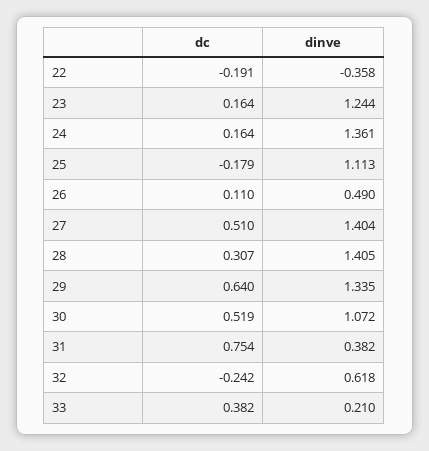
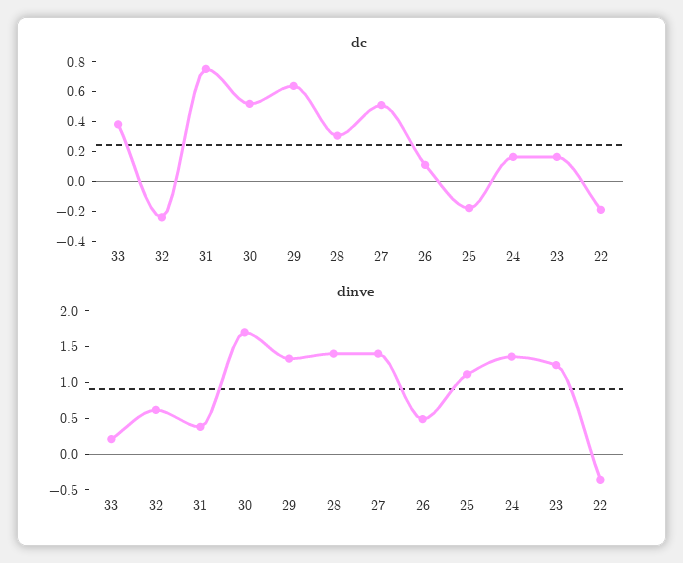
dinve, 30: 1.072 -> 1.75

